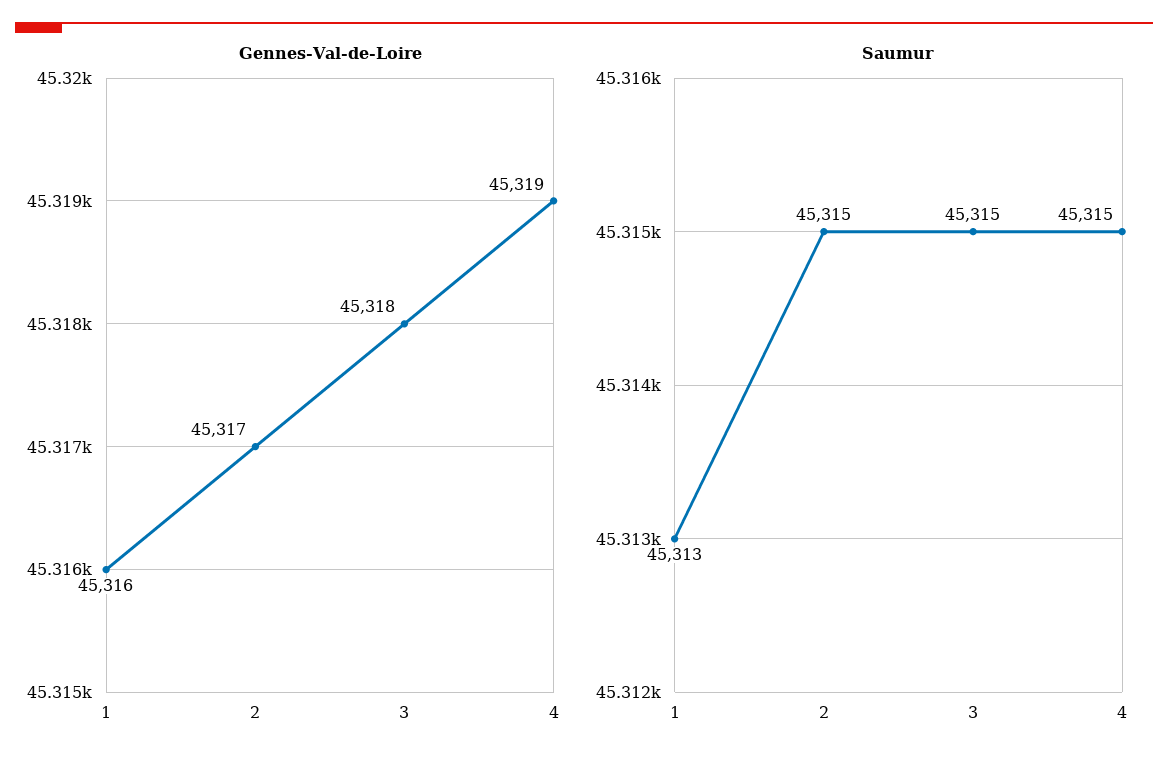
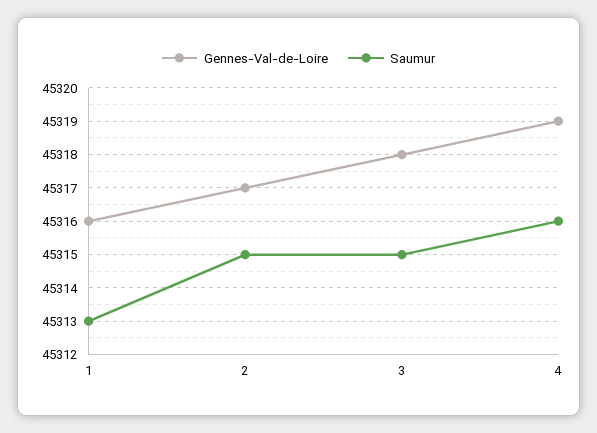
Saumur, 4: 45315 -> 45316

